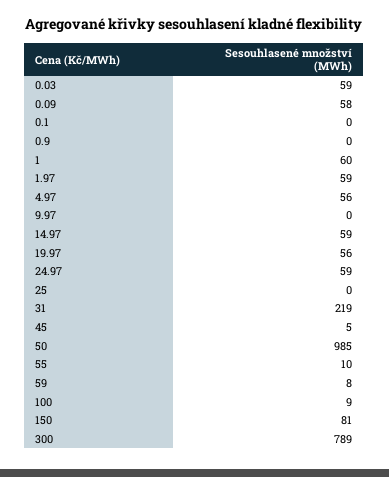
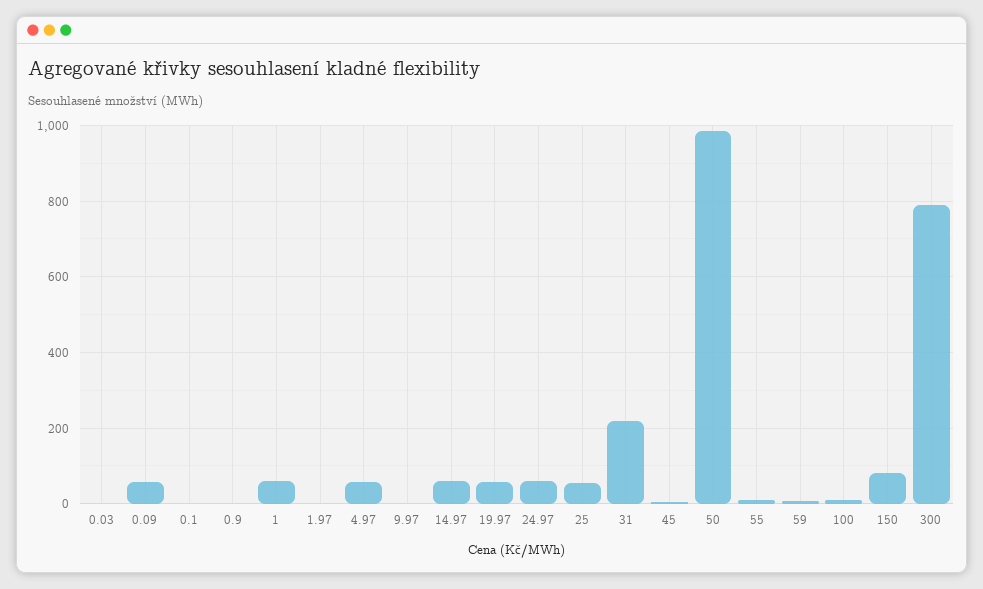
0.03: 59 -> 0
1.97: 59 -> 0
25: 0 -> 60

